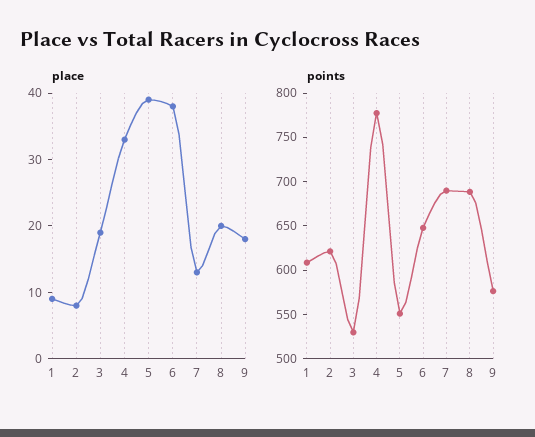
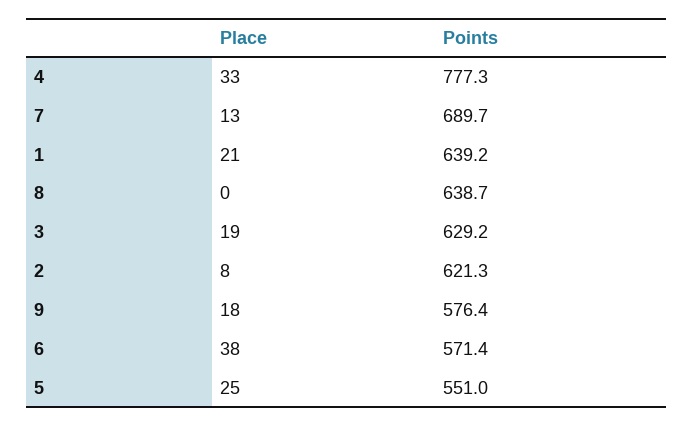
place, 1: 10 -> 21
place, 5: 40 -> 25
place, 8: 20 -> 0
points, 1: 610 -> 639.2
points, 3: 530 -> 629.2
points, 6: 650 -> 571.4
points, 8: 690 -> 638.7

